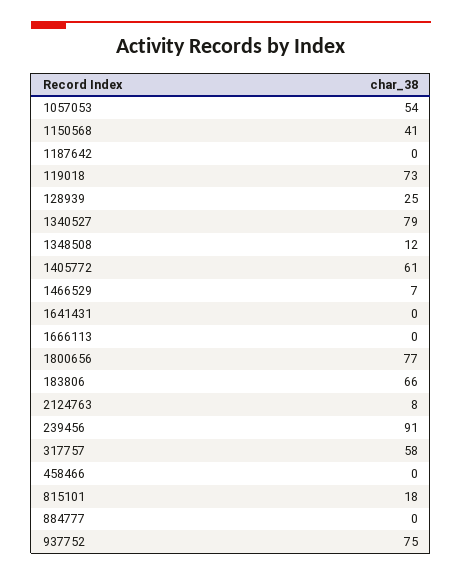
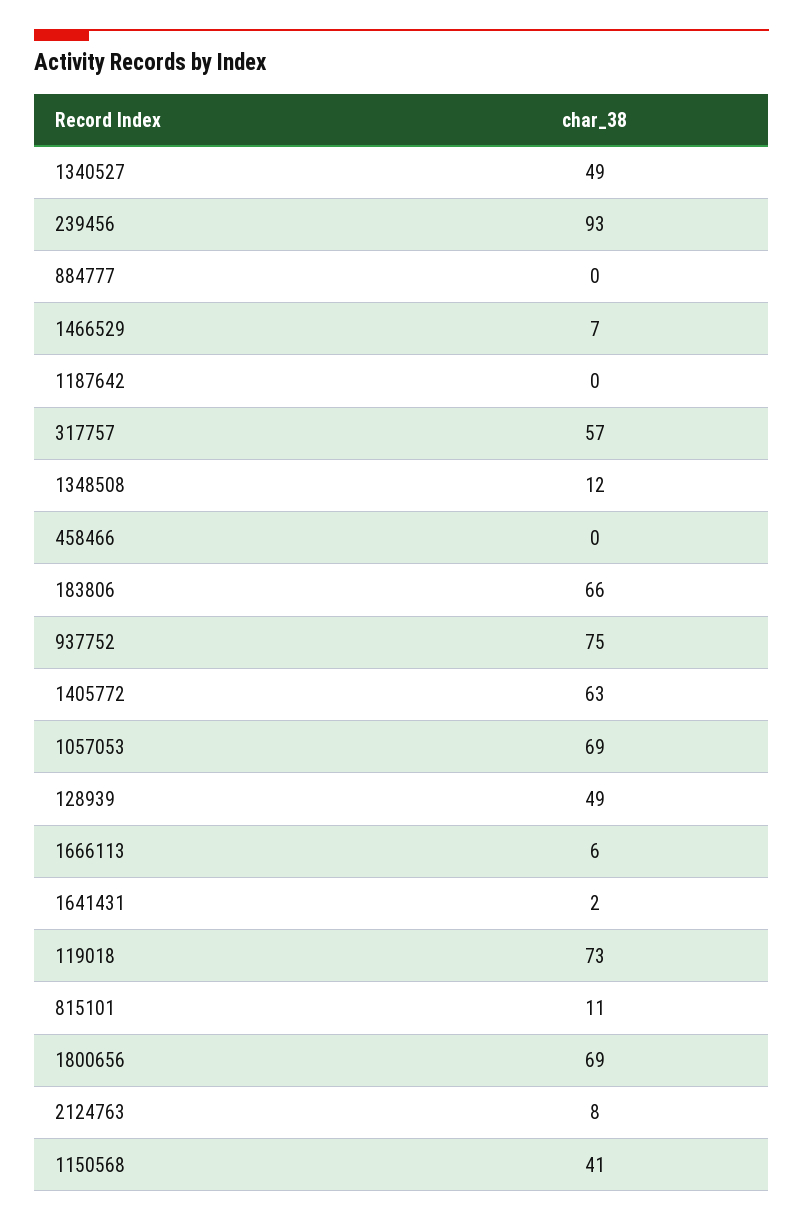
1057053: 54 -> 69
128939: 25 -> 49
1340527: 79 -> 49
1405772: 61 -> 63
1641431: 0 -> 2
1666113: 0 -> 6
1800656: 77 -> 69
239456: 91 -> 93
317757: 58 -> 57
815101: 18 -> 11

